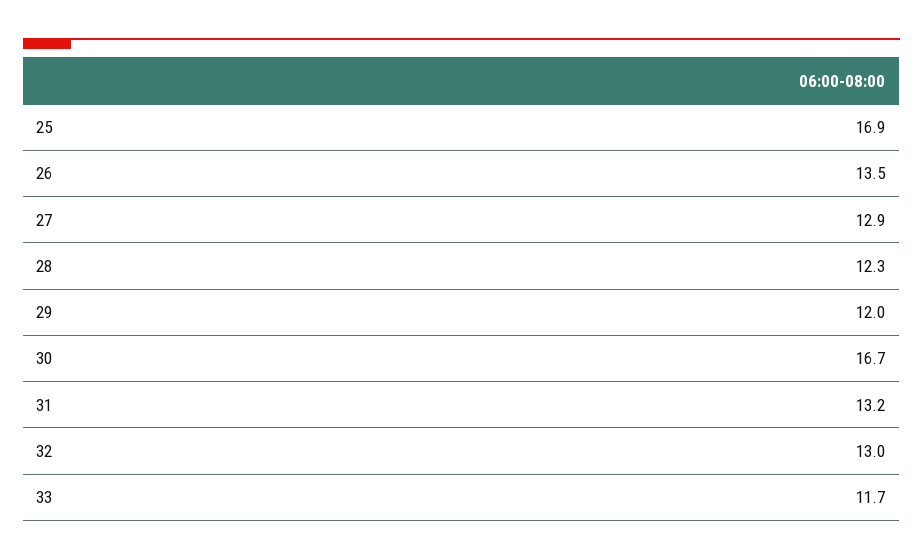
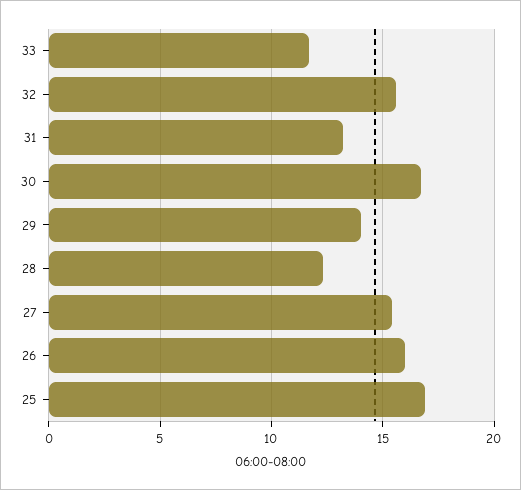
26: 13.5 -> 16
27: 12.9 -> 15.5
29: 12 -> 14
32: 13 -> 15.5

